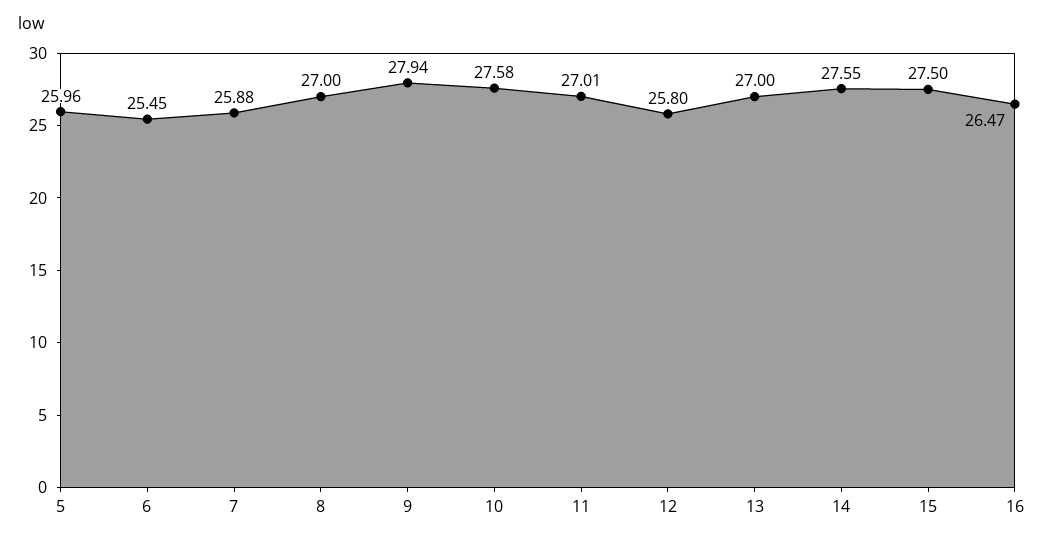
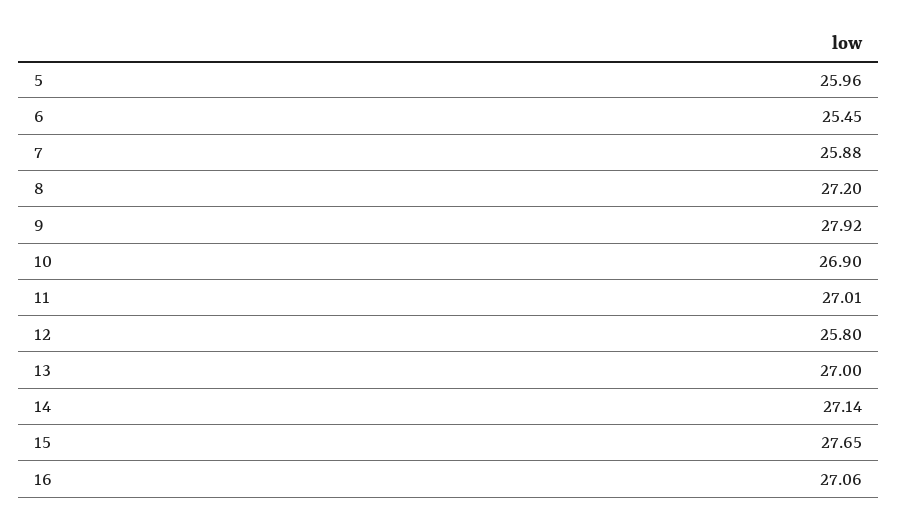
8: 27 -> 27.2
9: 27.94 -> 27.92
10: 27.58 -> 26.9
14: 27.55 -> 27.14
15: 27.5 -> 27.65
16: 26.47 -> 27.06

